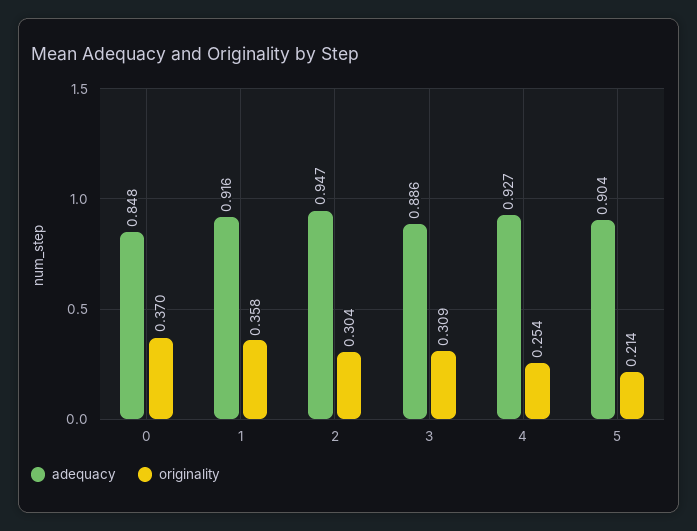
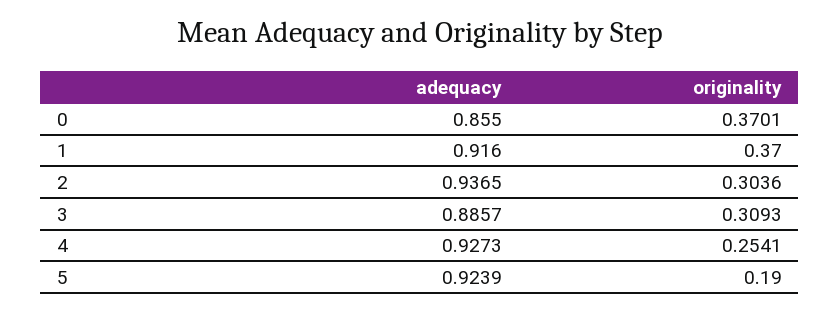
adequacy, 0: 0.848 -> 0.855
originality, 1: 0.358 -> 0.37
adequacy, 2: 0.947 -> 0.9365
adequacy, 5: 0.904 -> 0.9239
originality, 5: 0.214 -> 0.19

